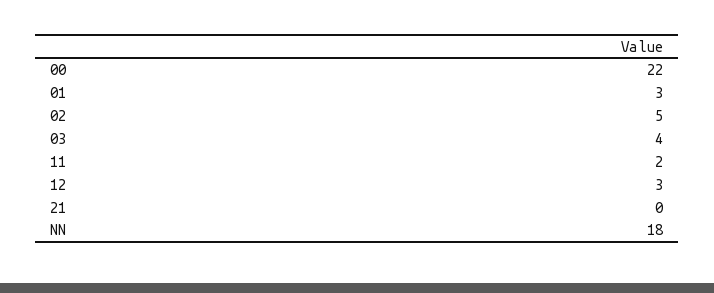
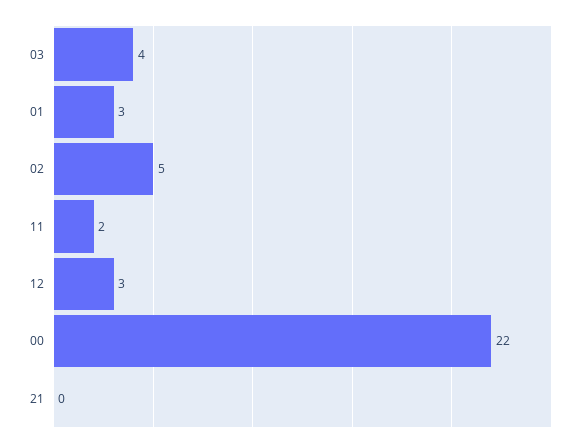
NN: 18 -> none

